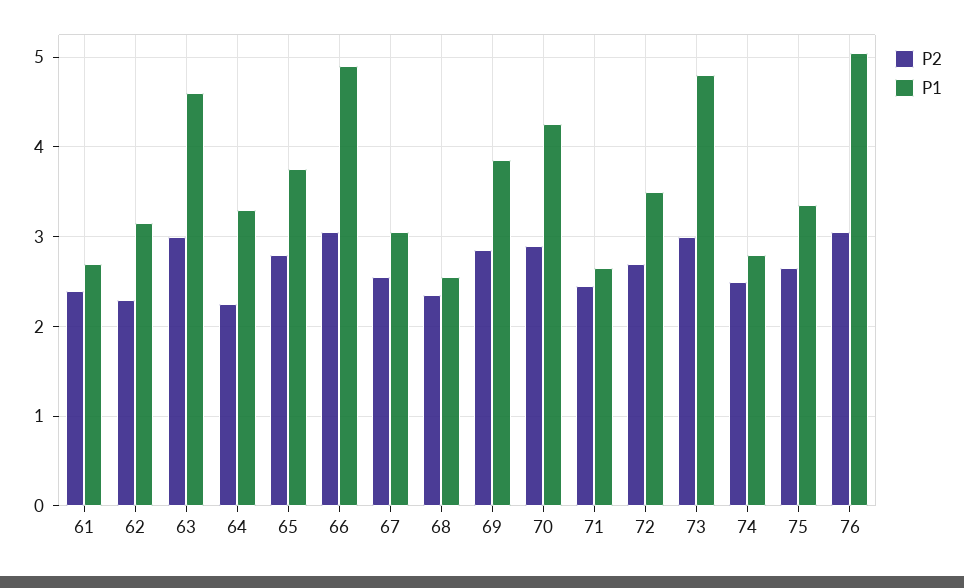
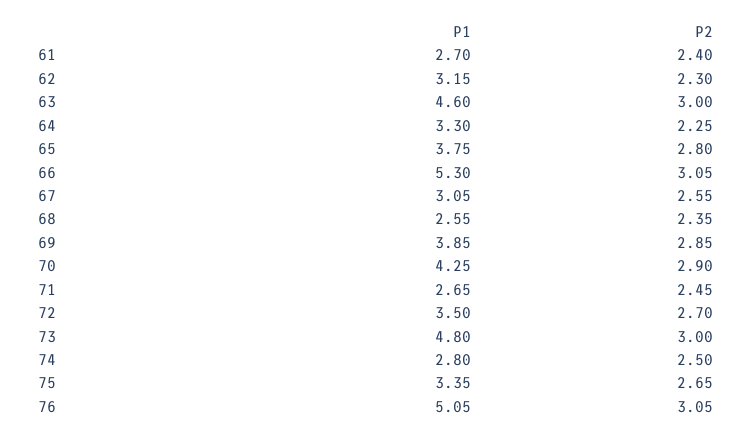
P1, 66: 4.9 -> 5.3

